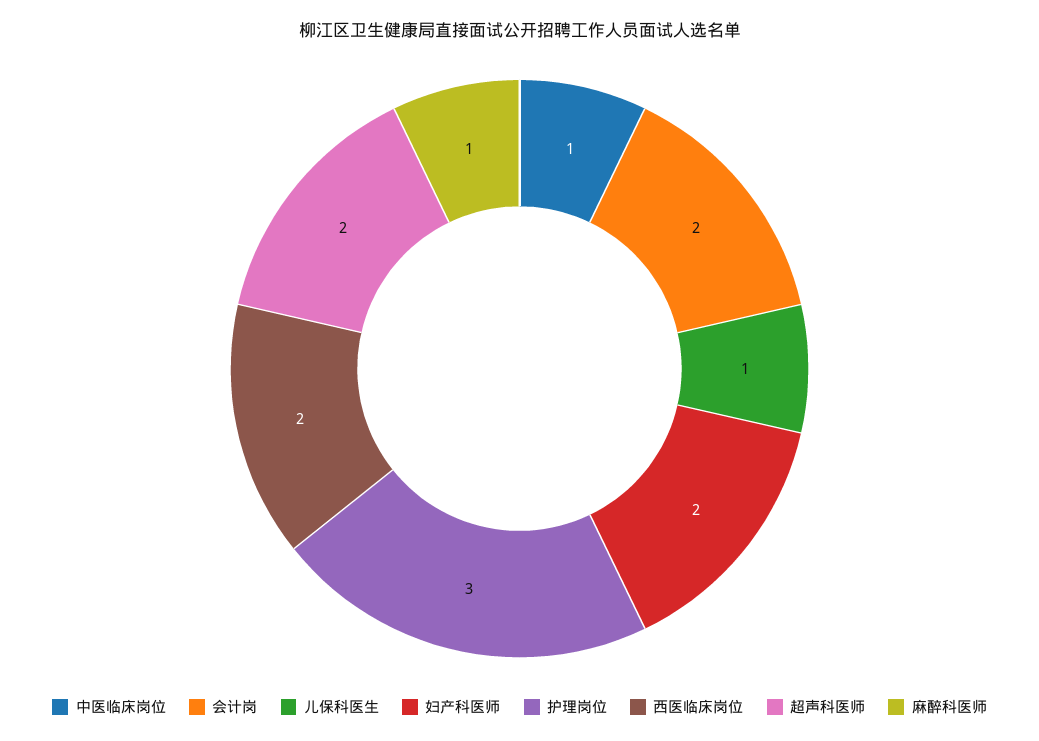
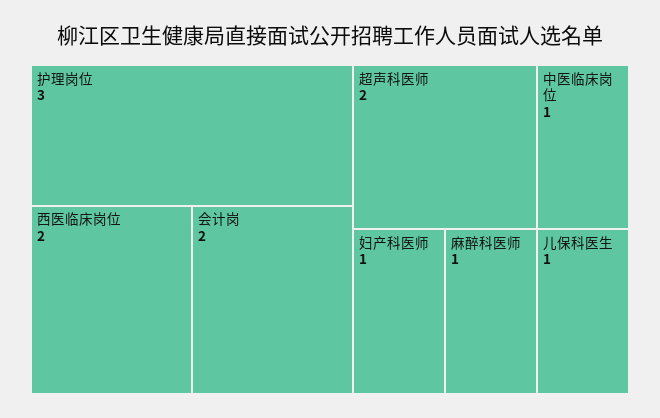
妇产科医师: 2 -> 1

